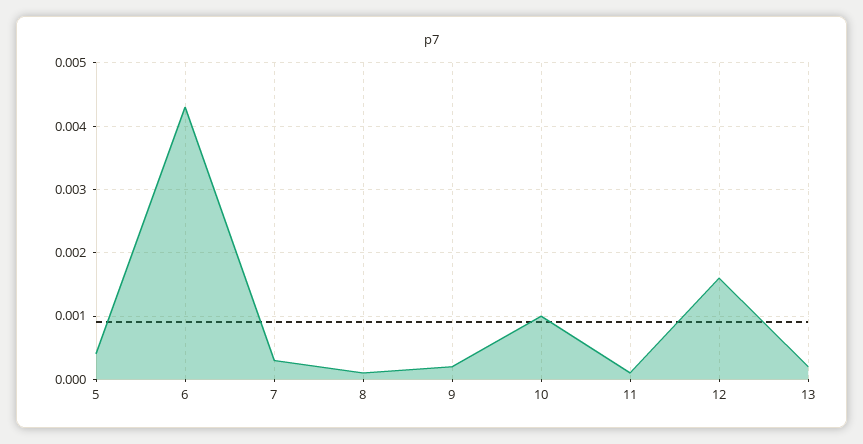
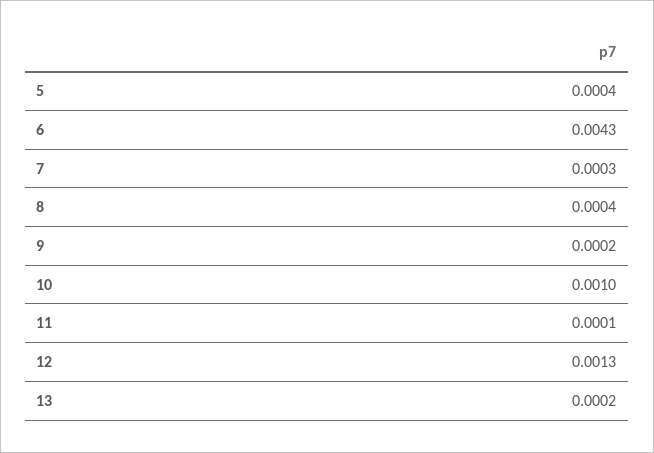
8: 0.0001 -> 0.0004
12: 0.0016 -> 0.0013

